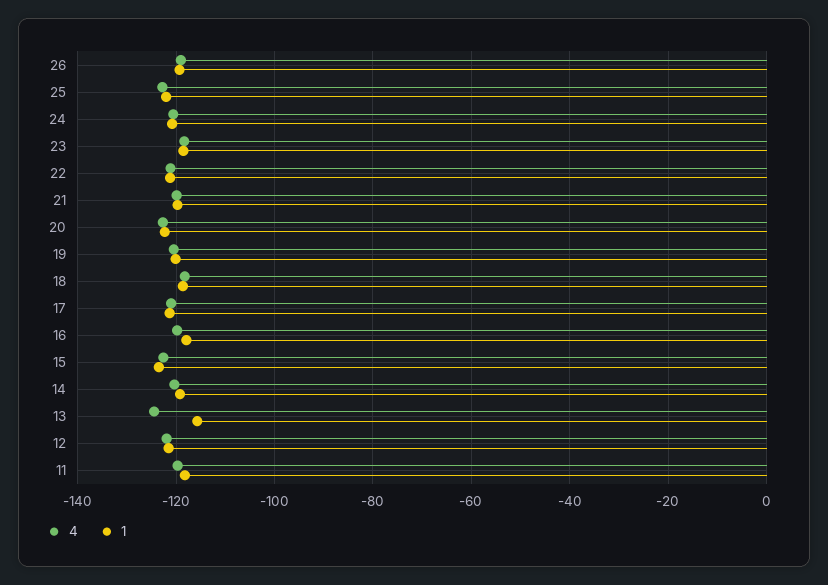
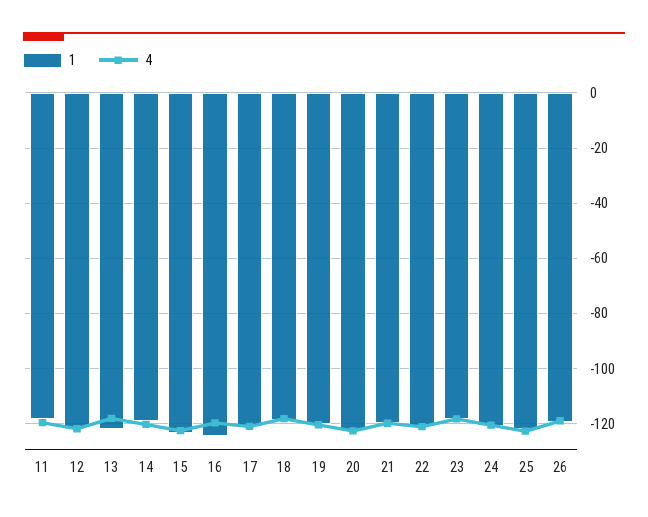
1, 16: -118 -> -125
4, 13: -124 -> -117.5
1, 13: -116 -> -122.5

